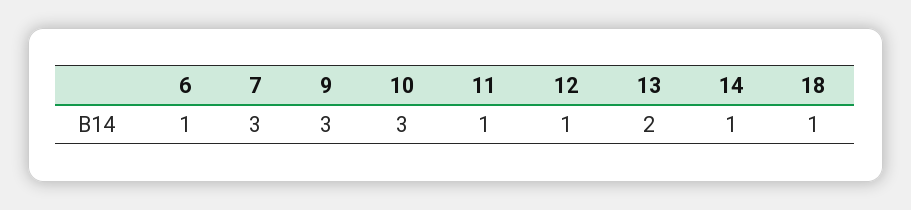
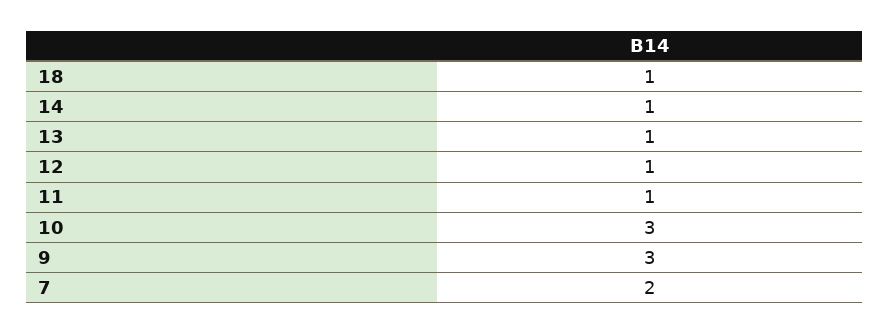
6: 1 -> none
7: 3 -> 2
13: 2 -> 1

